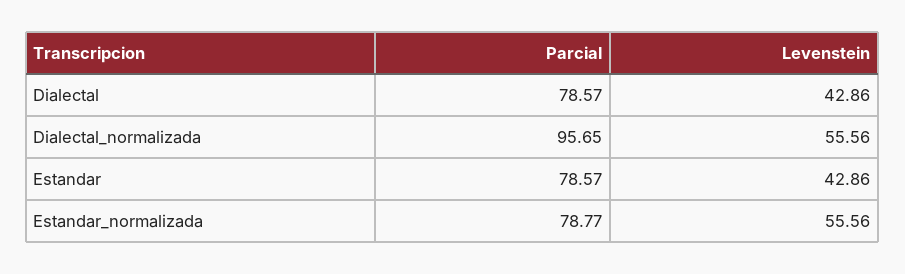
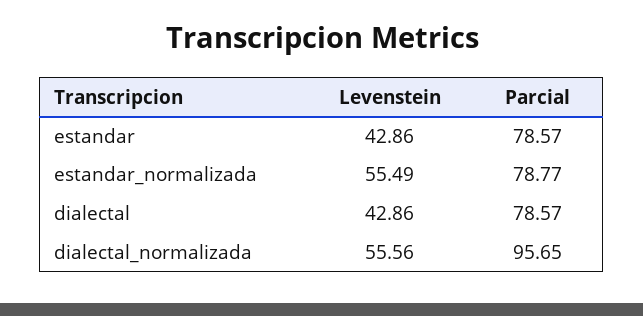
Levenstein, Estandar_normalizada: 55.56 -> 55.49

